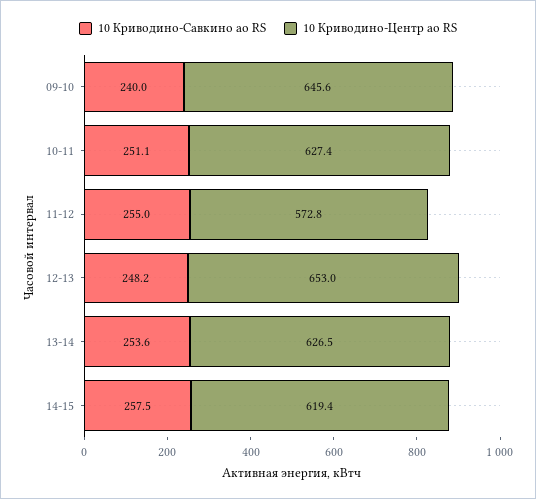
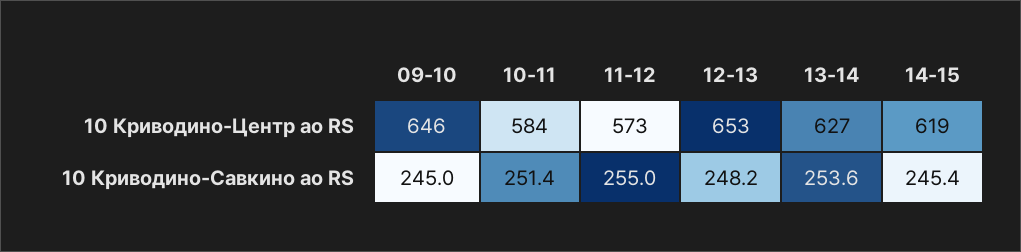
10 Криводино-Савкино ао RS, 09-10: 240 -> 245
10 Криводино-Савкино ао RS, 10-11: 251.1 -> 251.4
10 Криводино-Центр ао RS, 10-11: 627.4 -> 584
10 Криводино-Савкино ао RS, 14-15: 257.5 -> 245.4

